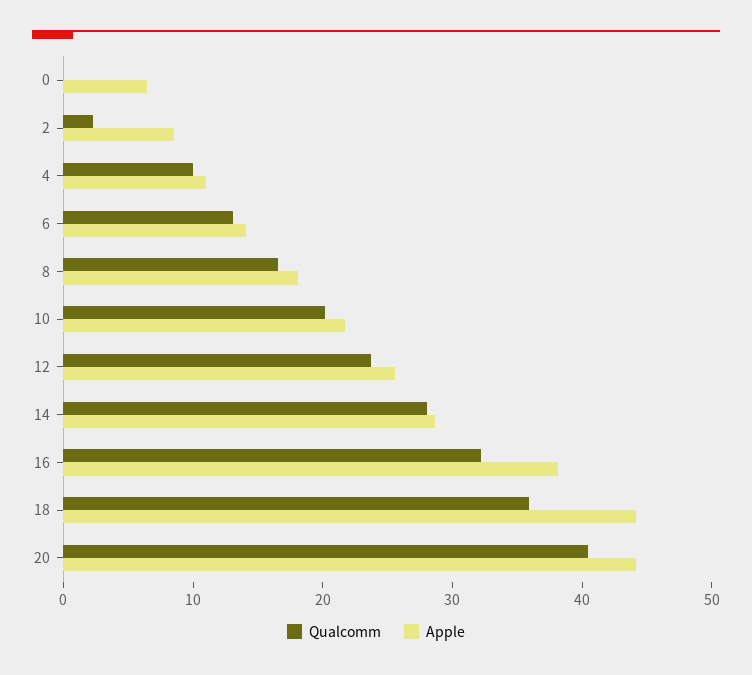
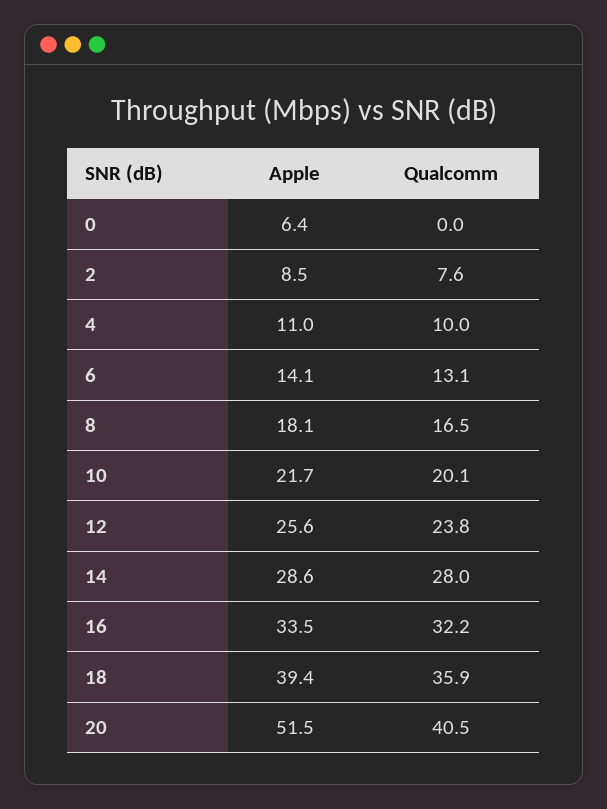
Qualcomm, 2: 2 -> 7.6
Apple, 16: 38 -> 33.5
Apple, 18: 44 -> 39.4
Apple, 20: 44 -> 51.5

